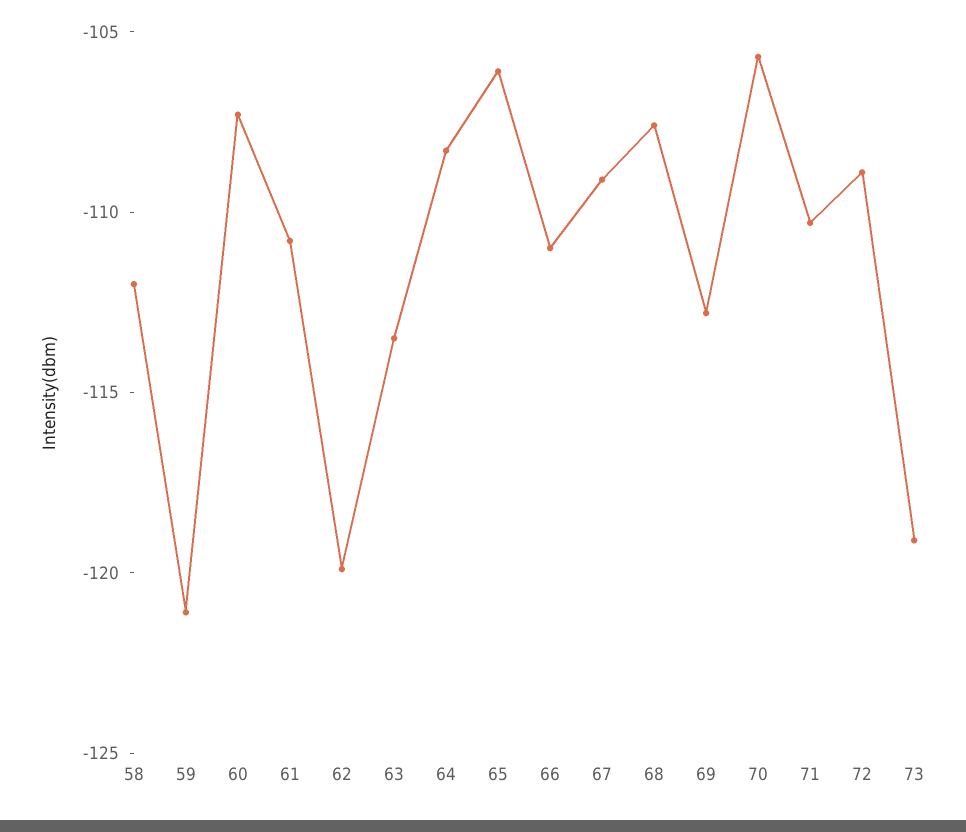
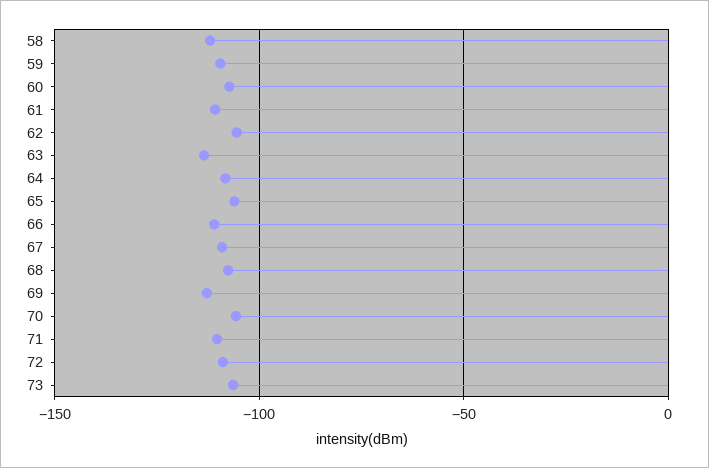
59: -121 -> -110
62: -120 -> -105
73: -119 -> -105

